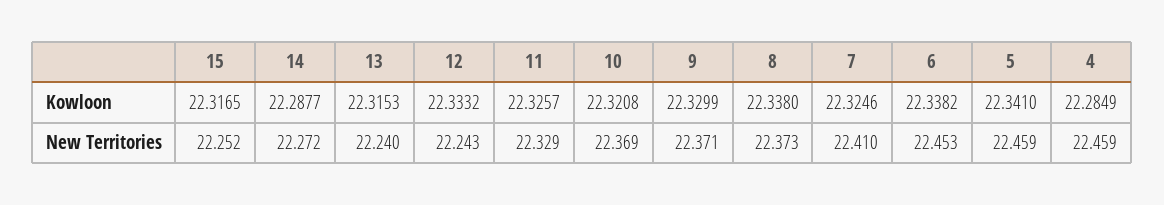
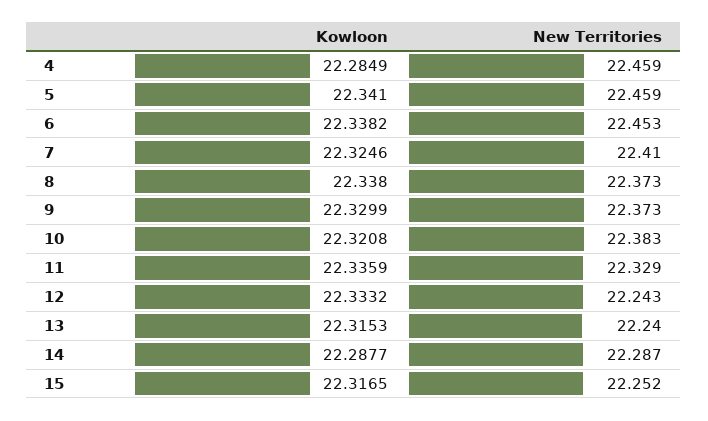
11, Kowloon: 22.3257 -> 22.3359
14, New Territories: 22.272 -> 22.287
10, New Territories: 22.369 -> 22.383
9, New Territories: 22.371 -> 22.373

